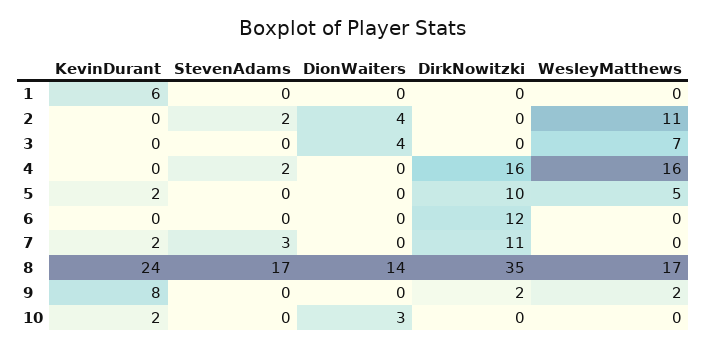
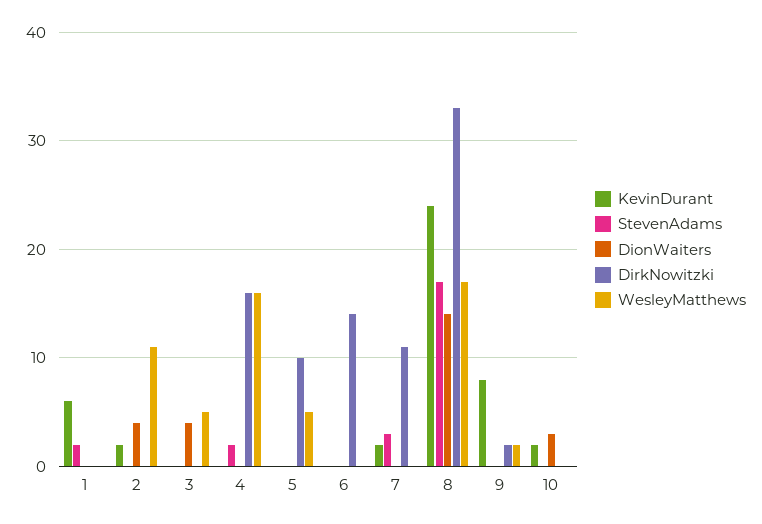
StevenAdams, 1: 0 -> 2
KevinDurant, 2: 0 -> 2
StevenAdams, 2: 2 -> 0
WesleyMatthews, 3: 7 -> 5
KevinDurant, 5: 2 -> 0
DirkNowitzki, 6: 12 -> 14
DirkNowitzki, 8: 35 -> 33

